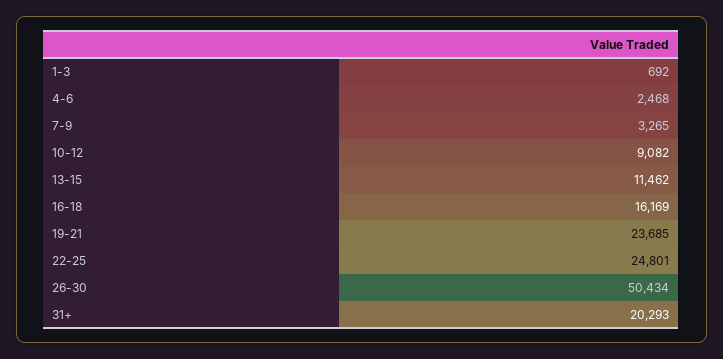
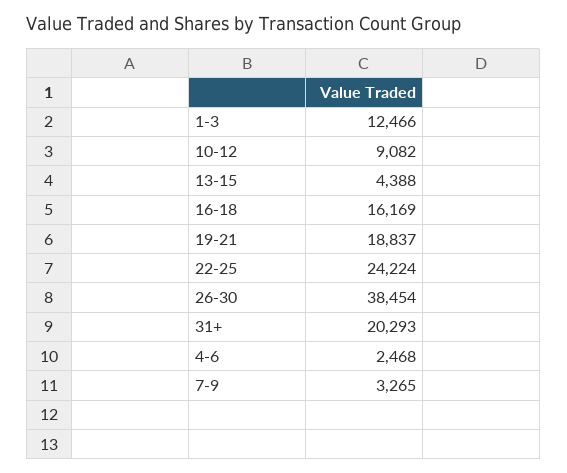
1-3: 692 -> 12466
13-15: 11462 -> 4388
19-21: 23685 -> 18837
22-25: 24801 -> 24224
26-30: 50434 -> 38454

